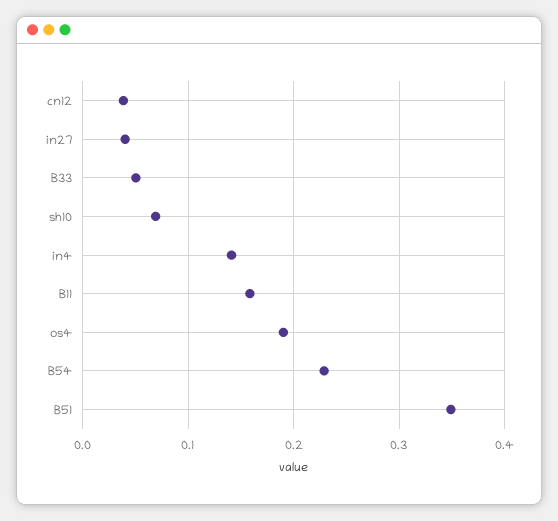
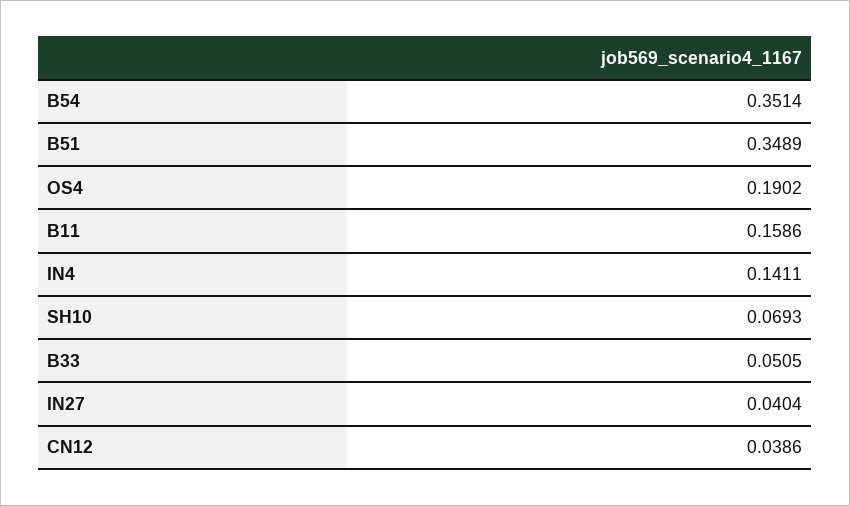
B54: 0.23 -> 0.3514

